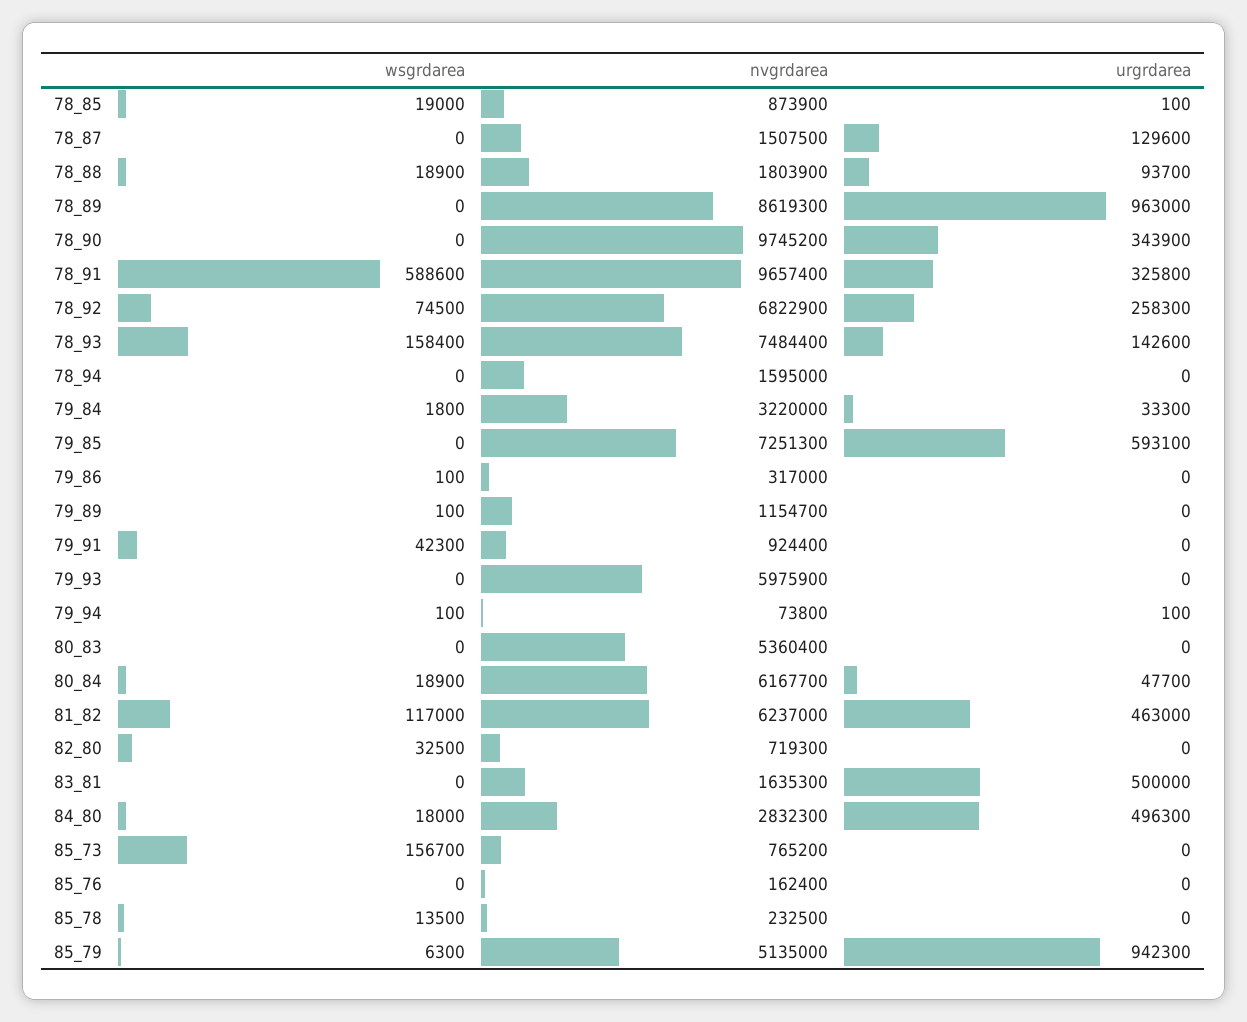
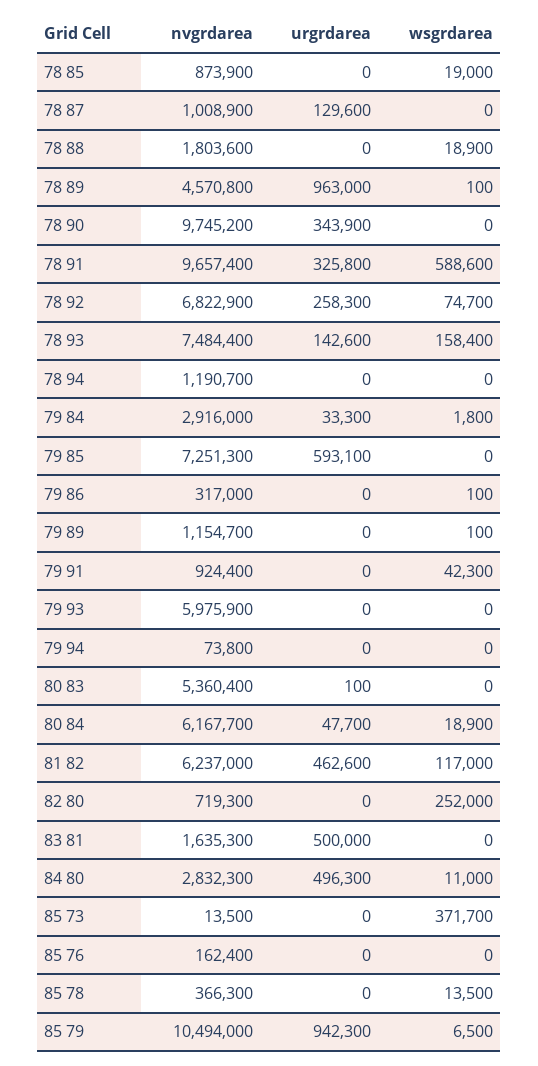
urgrdarea, 78_85: 100 -> 0
nvgrdarea, 78_87: 1507500 -> 1008900
nvgrdarea, 78_88: 1803900 -> 1803600
urgrdarea, 78_88: 93700 -> 0
wsgrdarea, 78_89: 0 -> 100
nvgrdarea, 78_89: 8619300 -> 4570800
wsgrdarea, 78_92: 74500 -> 74700
nvgrdarea, 78_94: 1595000 -> 1190700
nvgrdarea, 79_84: 3220000 -> 2916000
wsgrdarea, 79_94: 100 -> 0
urgrdarea, 79_94: 100 -> 0
urgrdarea, 80_83: 0 -> 100
urgrdarea, 81_82: 463000 -> 462600
wsgrdarea, 82_80: 32500 -> 252000
wsgrdarea, 84_80: 18000 -> 11000
wsgrdarea, 85_73: 156700 -> 371700
nvgrdarea, 85_73: 765200 -> 13500
nvgrdarea, 85_78: 232500 -> 366300
wsgrdarea, 85_79: 6300 -> 6500
nvgrdarea, 85_79: 5135000 -> 10494000

